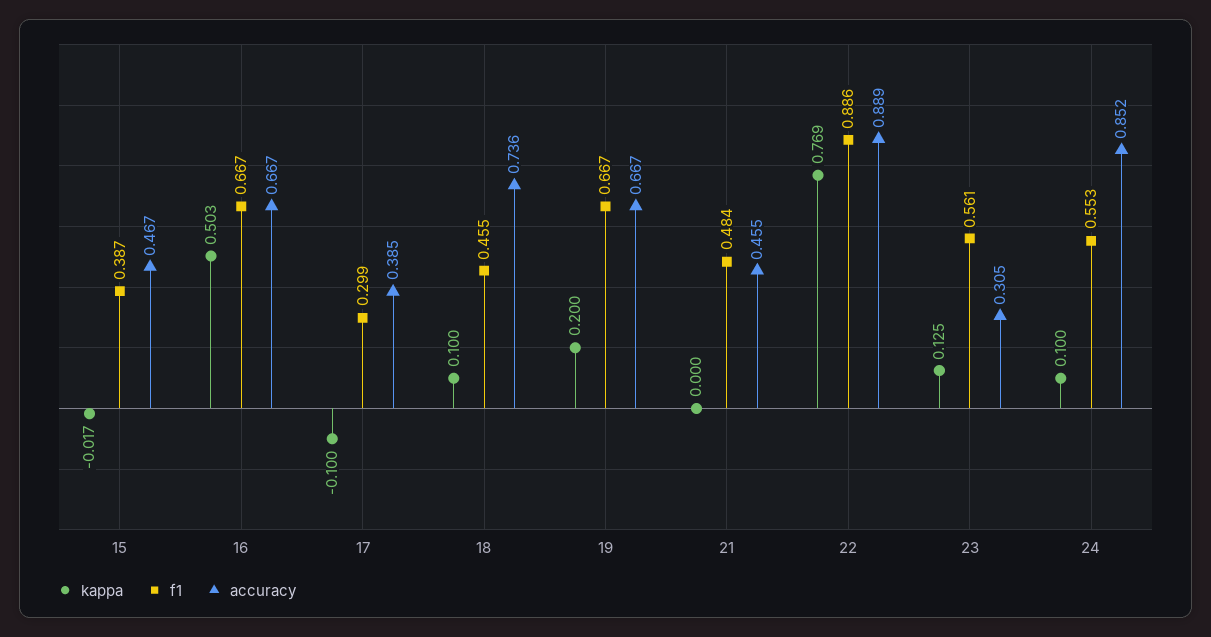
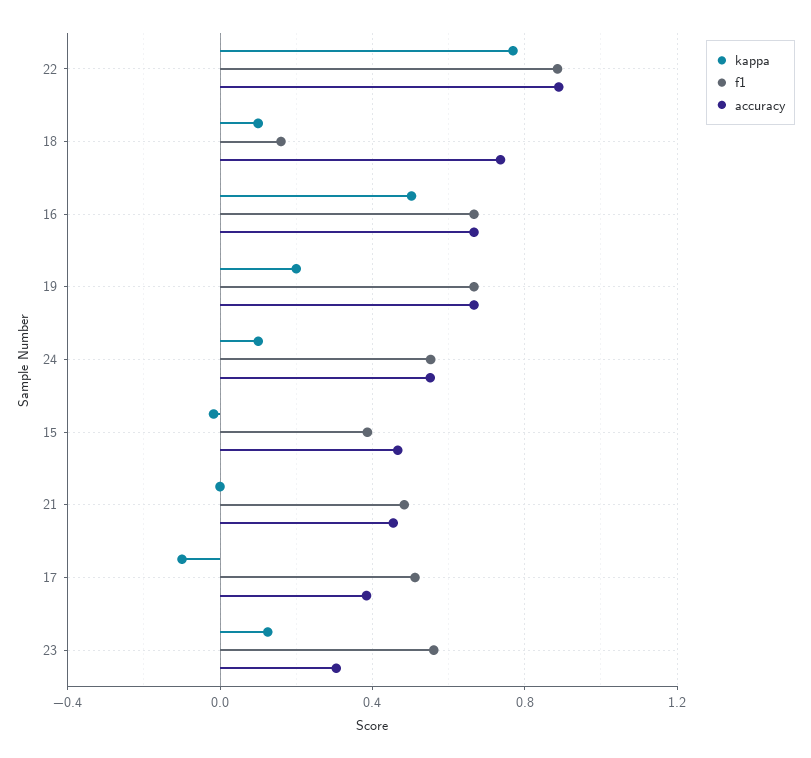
f1, 17: 0.299 -> 0.5
f1, 18: 0.455 -> 0.15
accuracy, 24: 0.852 -> 0.55

